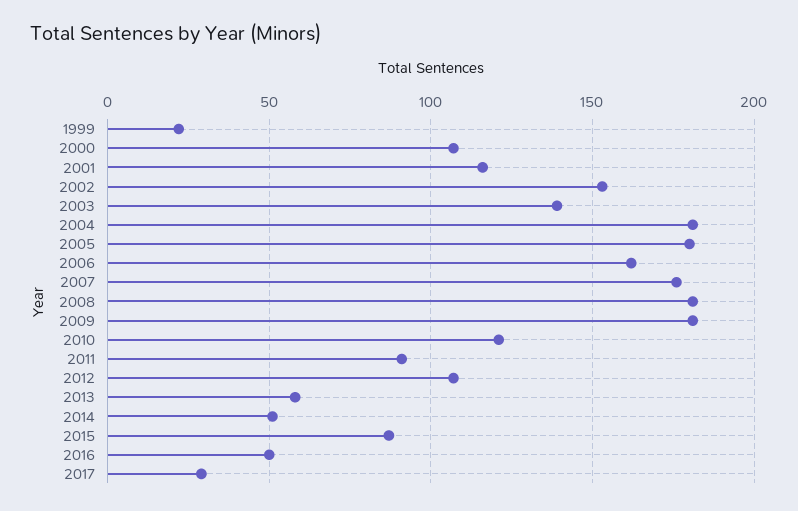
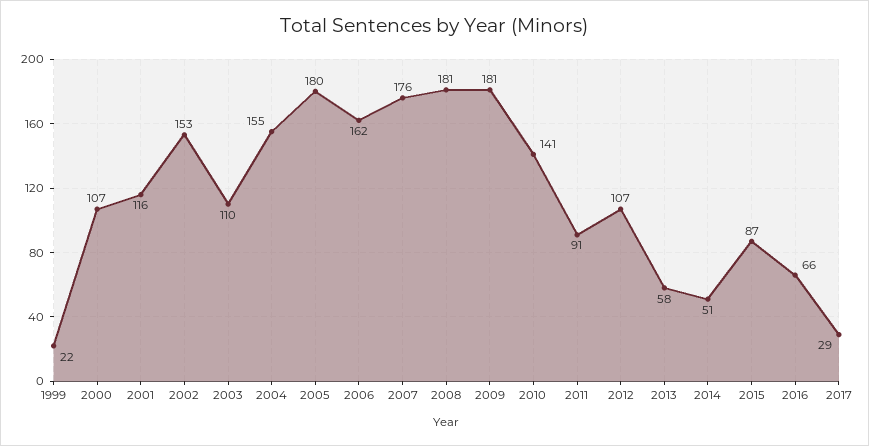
2003: 140 -> 110
2004: 180 -> 155
2010: 120 -> 141
2016: 50 -> 66

